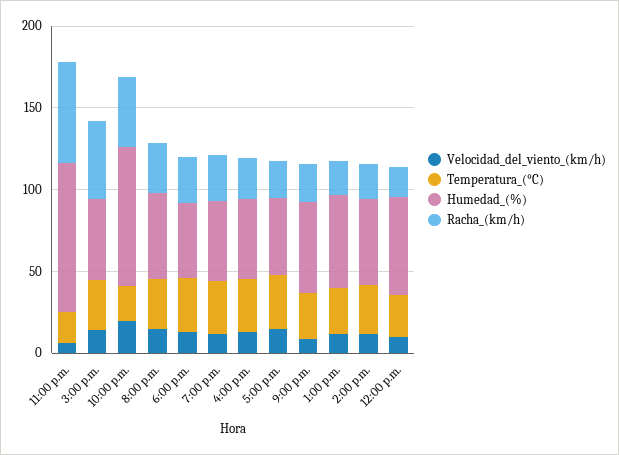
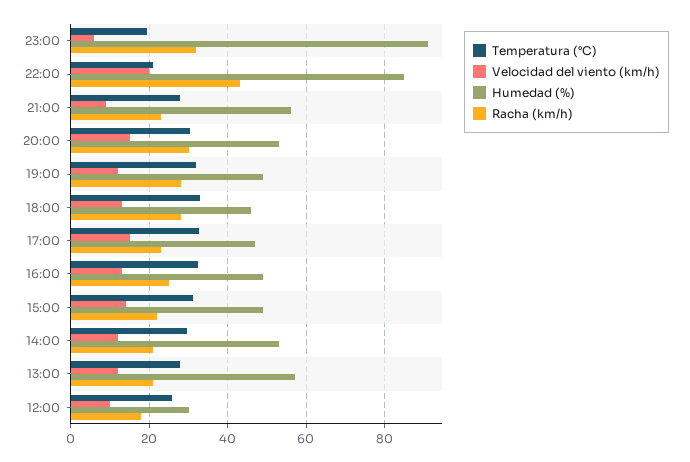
Racha_(km/h), 11:00 p.m.: 60 -> 32
Racha_(km/h), 3:00 p.m.: 50 -> 22
Humedad_(%), 12:00 p.m.: 60 -> 30

